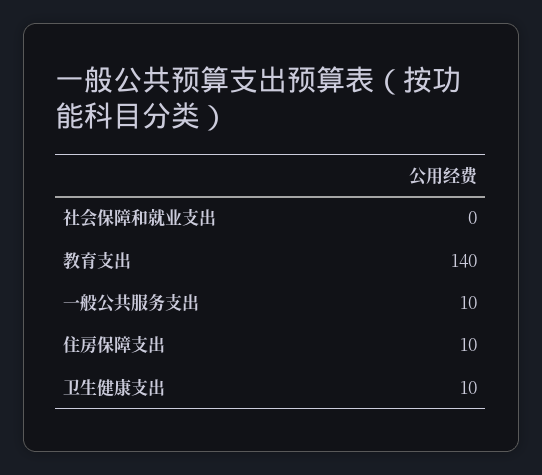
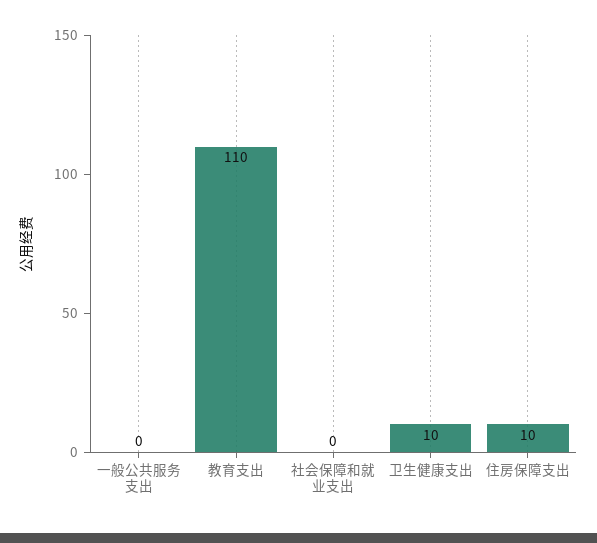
教育支出: 140 -> 110
一般公共服务支出: 10 -> 0

